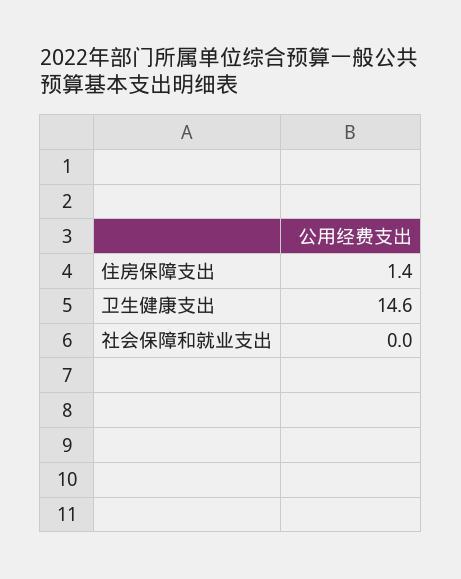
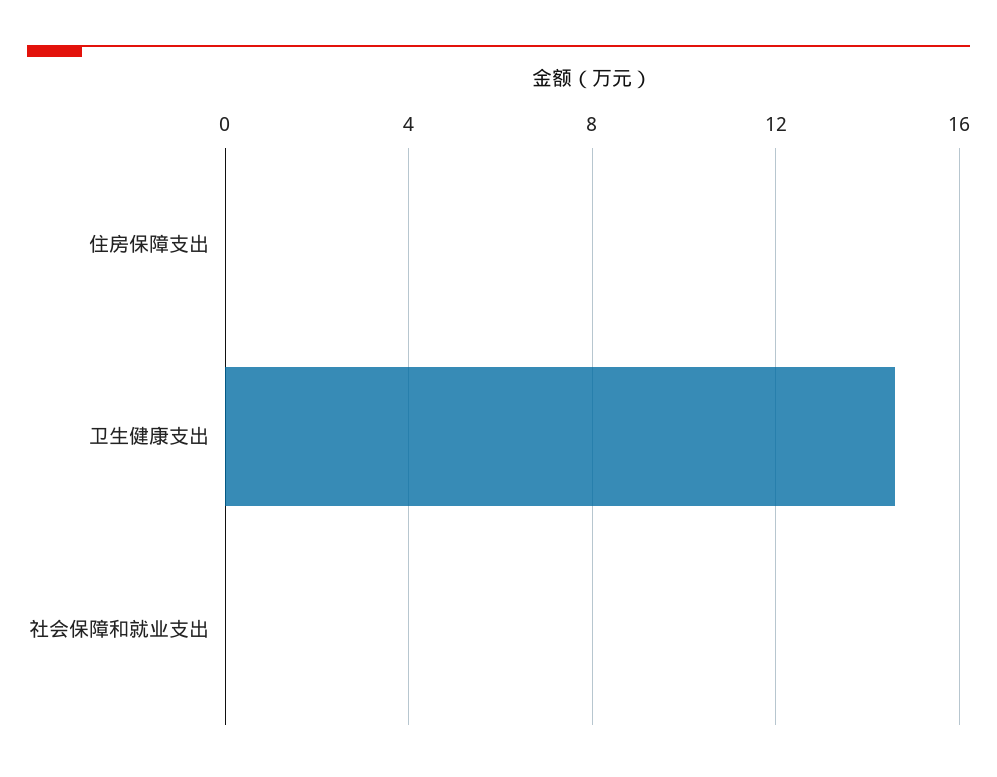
住房保障支出: 1.4 -> 0

